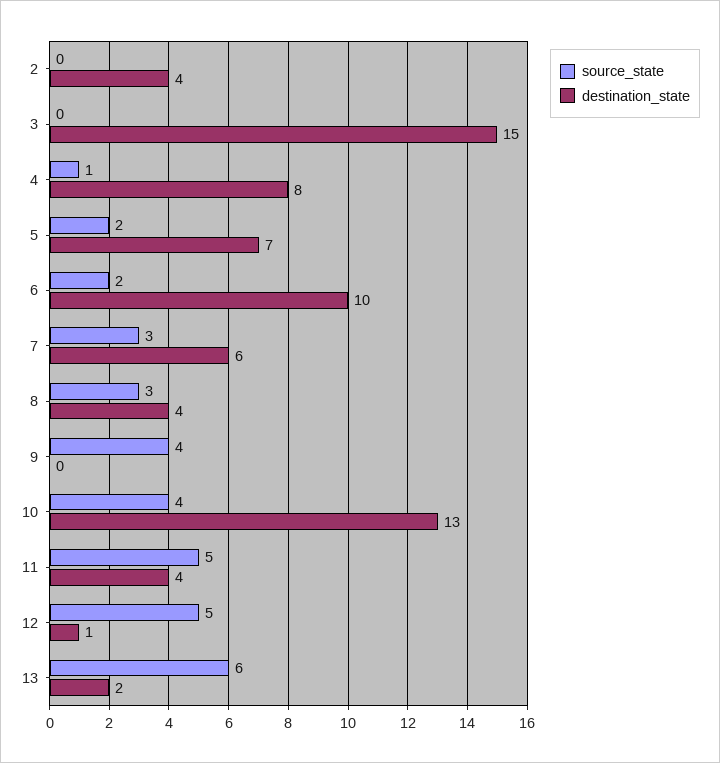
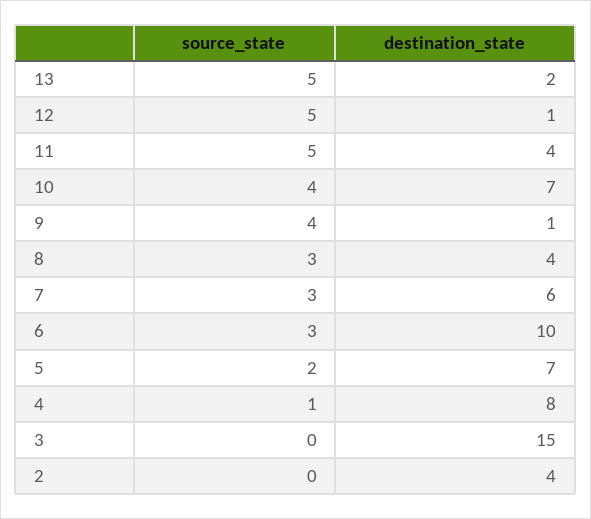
source_state, 6: 2 -> 3
destination_state, 9: 0 -> 1
destination_state, 10: 13 -> 7
source_state, 13: 6 -> 5

